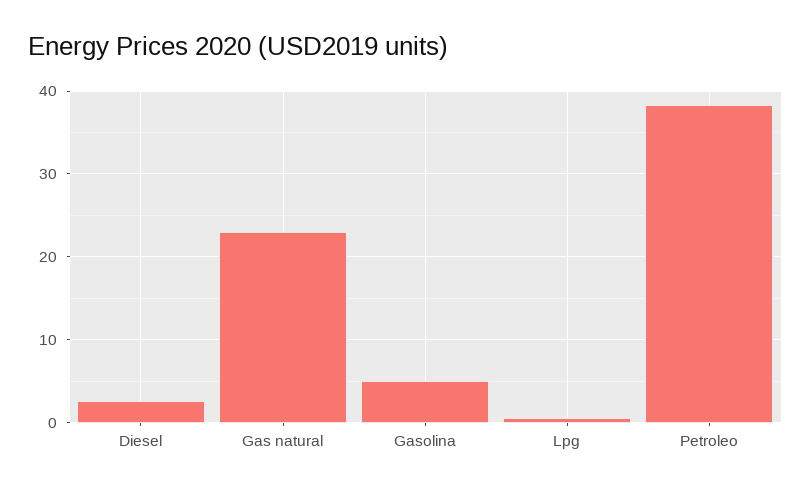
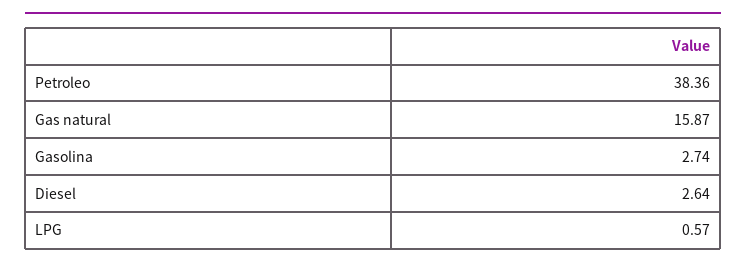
Gas natural: 23 -> 15.87
Gasolina: 5 -> 2.74

